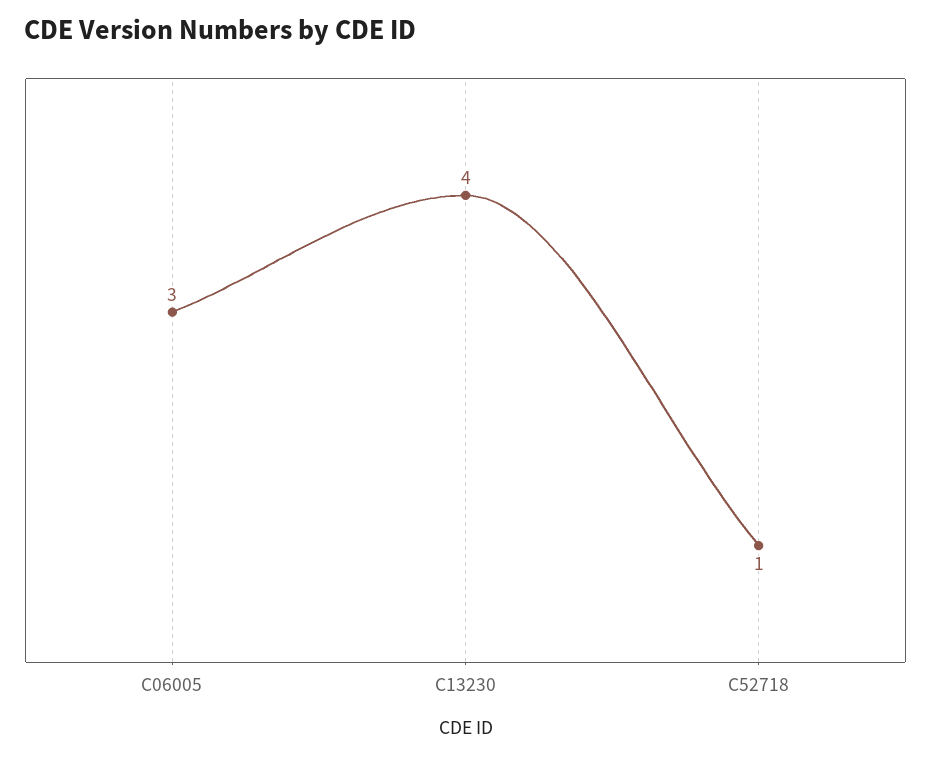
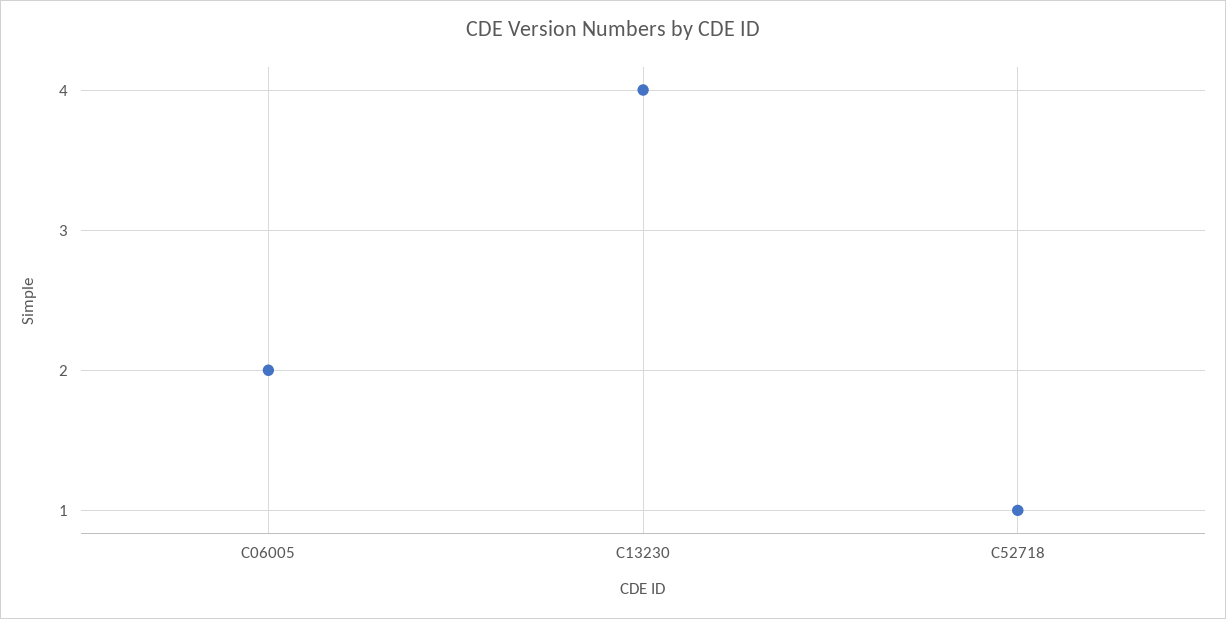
C06005: 3 -> 2

